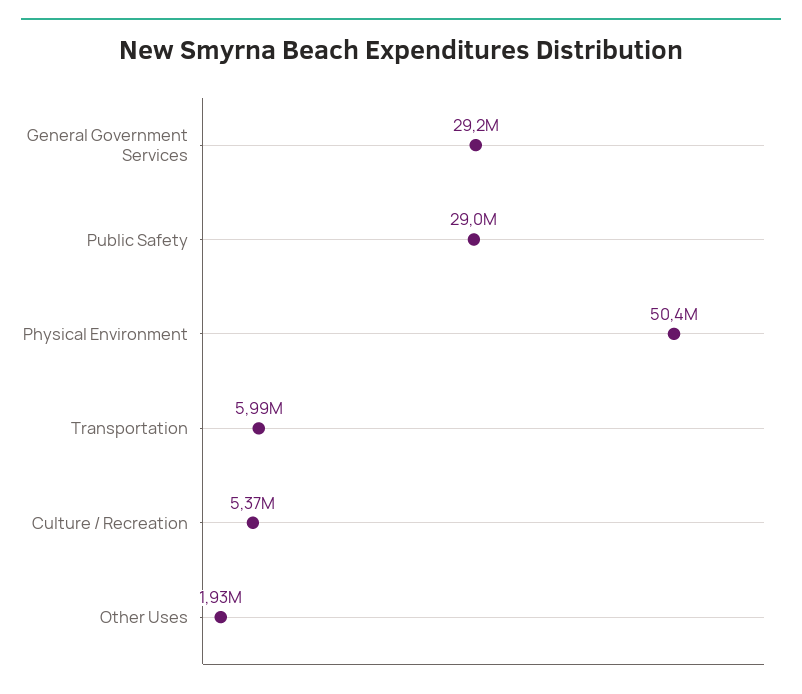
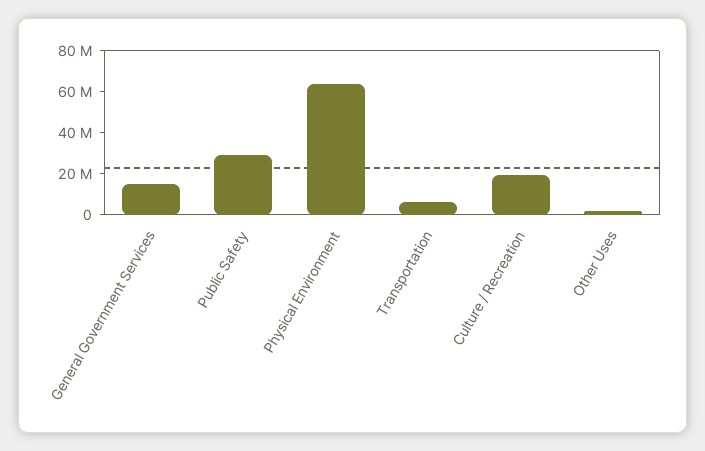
General Government Services: 29200000 -> 15000000
Physical Environment: 50400000 -> 65000000
Culture / Recreation: 5370000 -> 20000000

